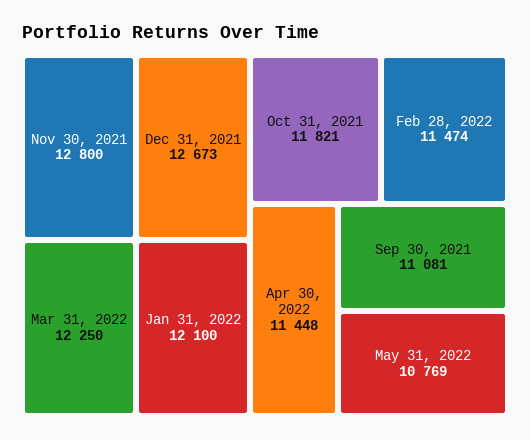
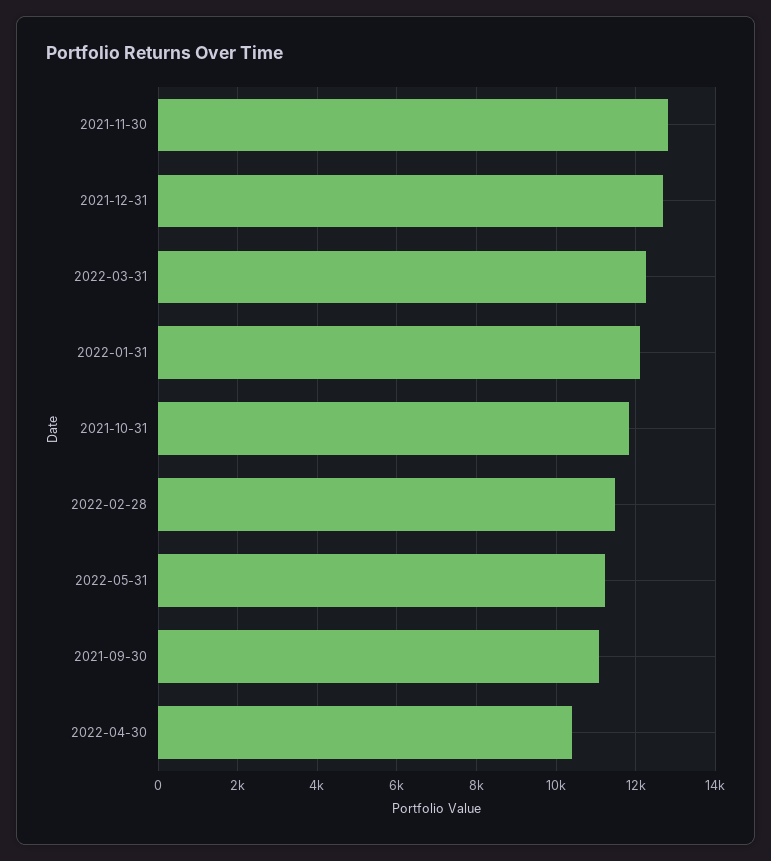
Apr 30, 2022: 11448 -> 10400
May 31, 2022: 10769 -> 11200

